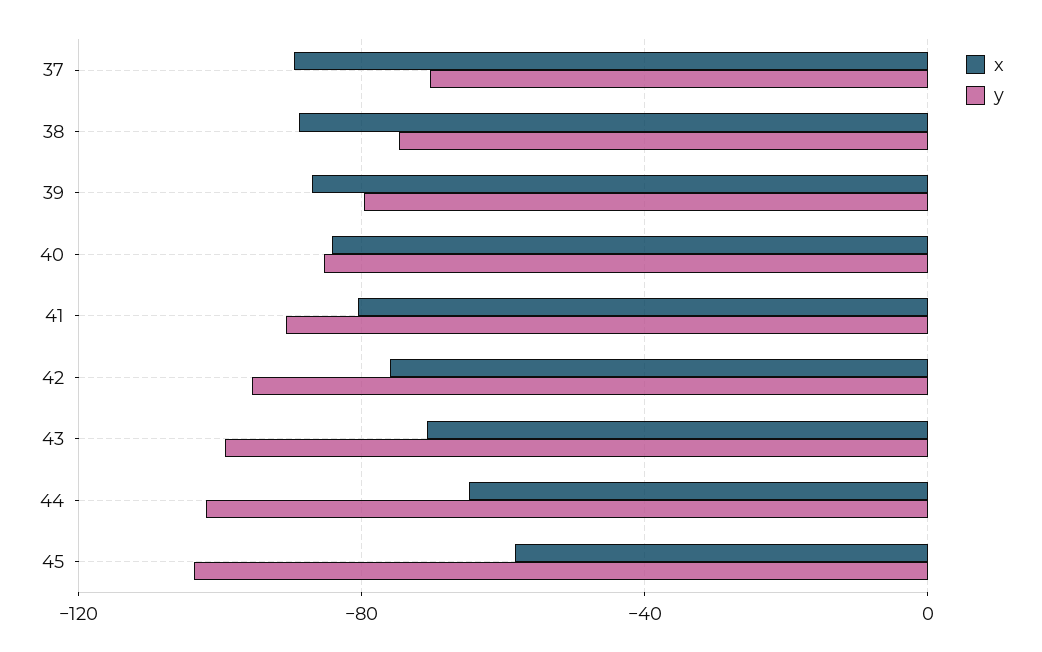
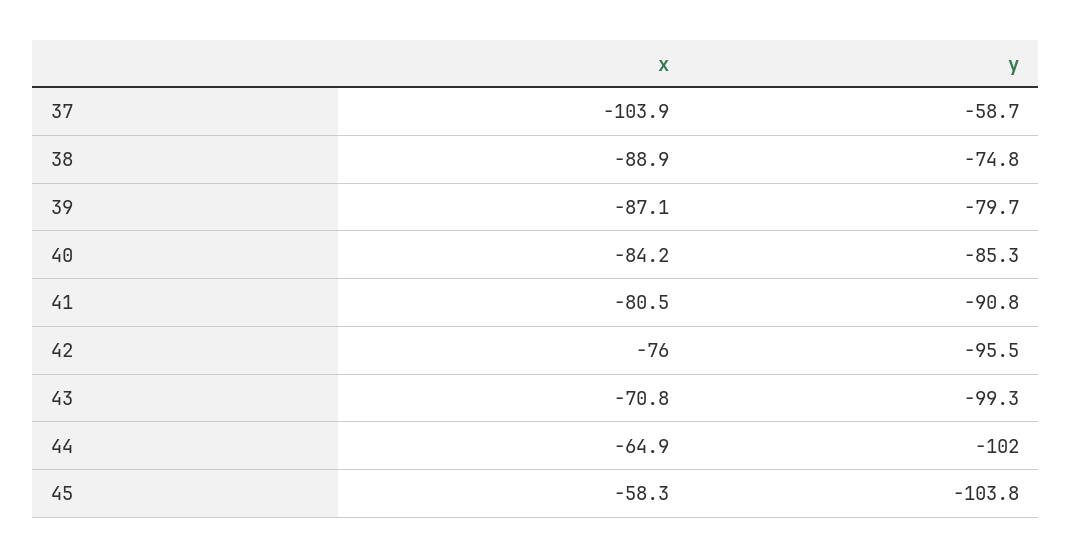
x, 37: -90 -> -103.9
y, 37: -70 -> -58.7

